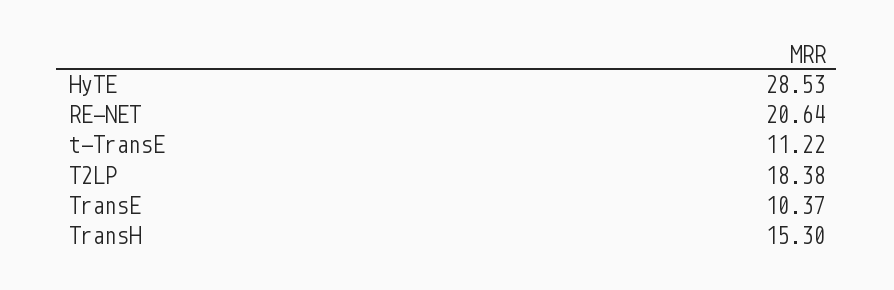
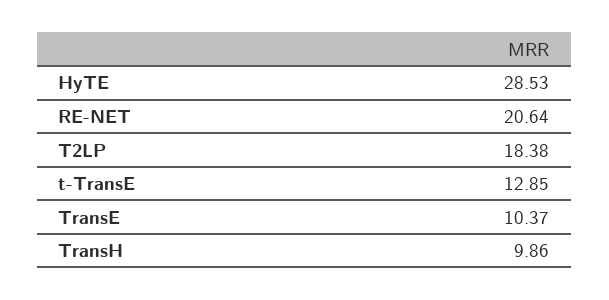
t-TransE: 11.22 -> 12.85
TransH: 15.3 -> 9.86

